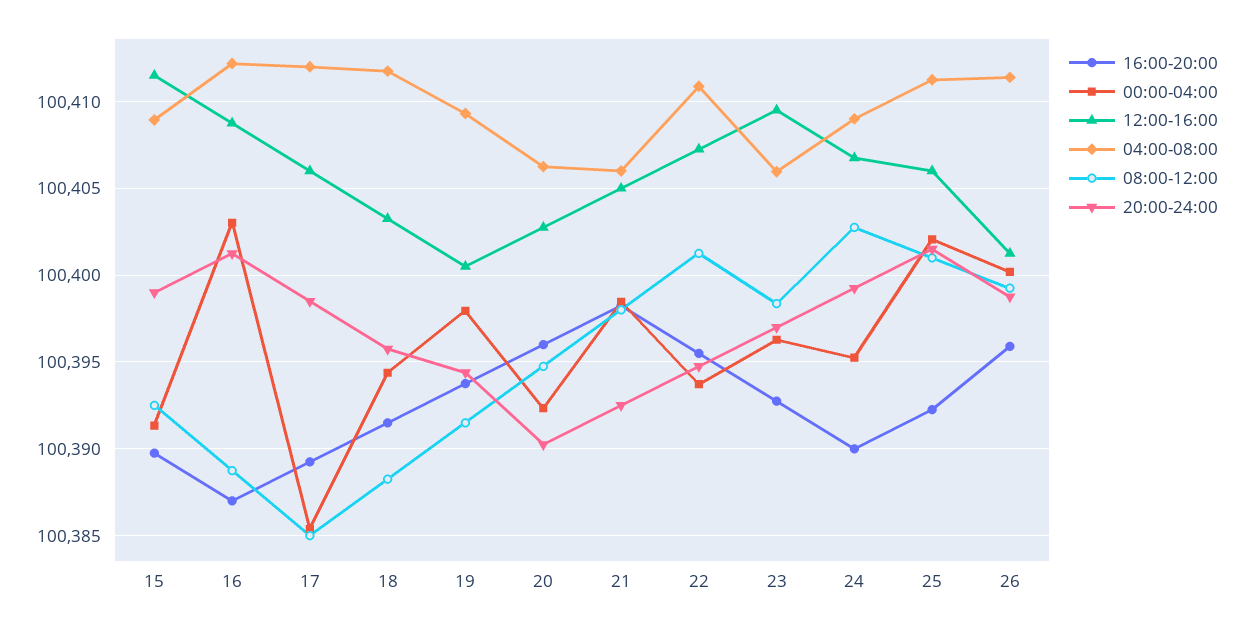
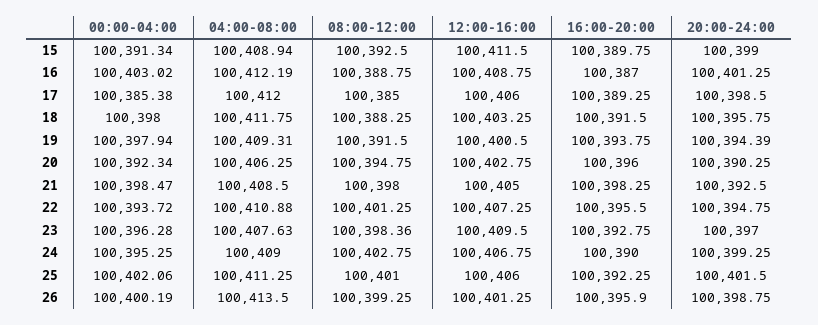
00:00-04:00, 18: 100394.5 -> 100398
04:00-08:00, 21: 100406 -> 100408.5
04:00-08:00, 23: 100406 -> 100407.63
04:00-08:00, 26: 100411.5 -> 100413.5

